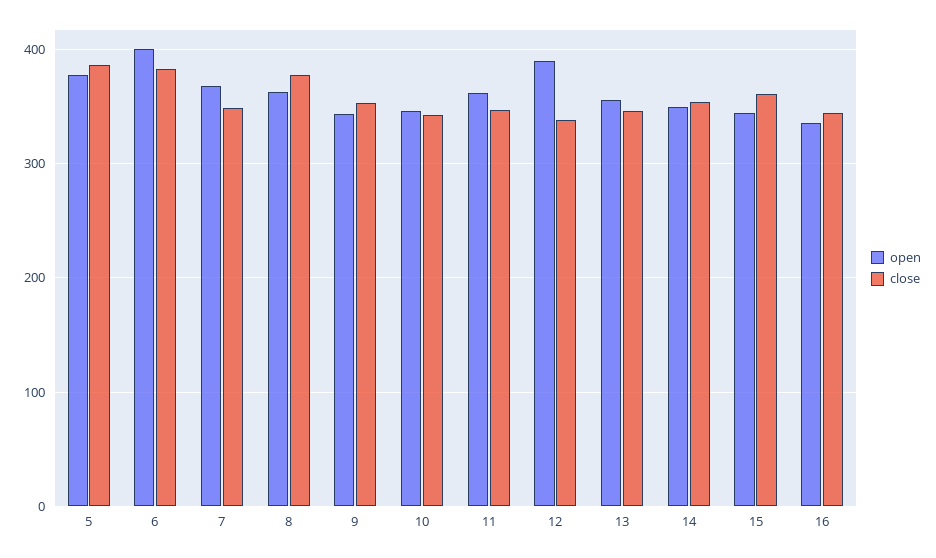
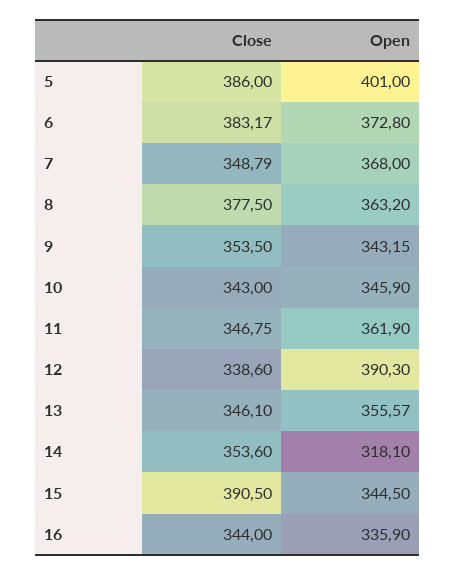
open, 5: 380 -> 401
open, 6: 400 -> 372.8
open, 14: 350 -> 318.1
close, 15: 360 -> 390.5

